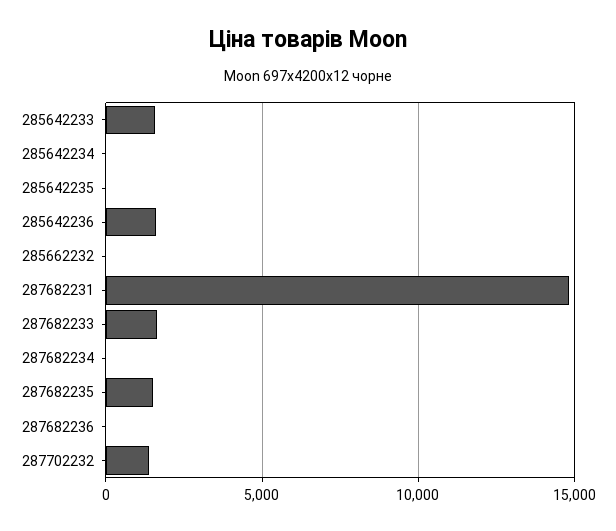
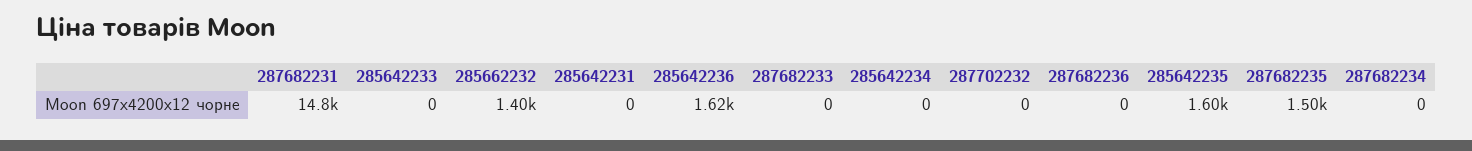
285642233: 1500 -> 0
285642235: 0 -> 1600
285662232: 0 -> 1400
287682233: 1500 -> 0
287702232: 1500 -> 0
285642231: none -> 0

